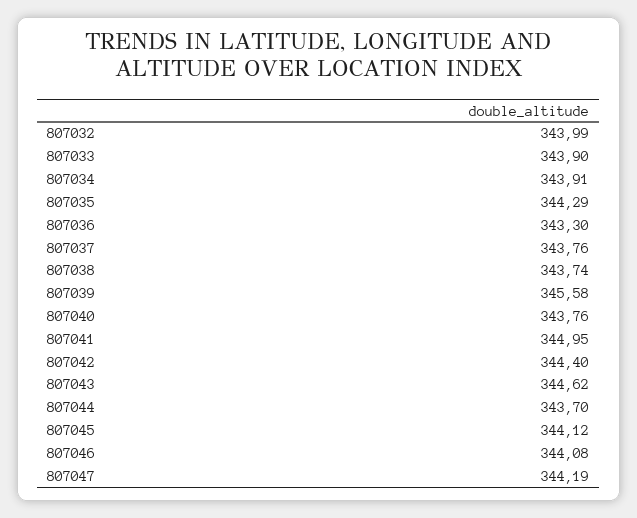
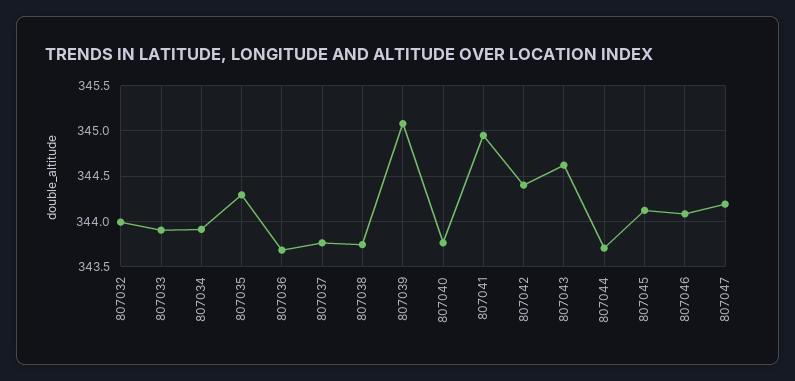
807036: 343.3 -> 343.7
807039: 345.58 -> 345.1

